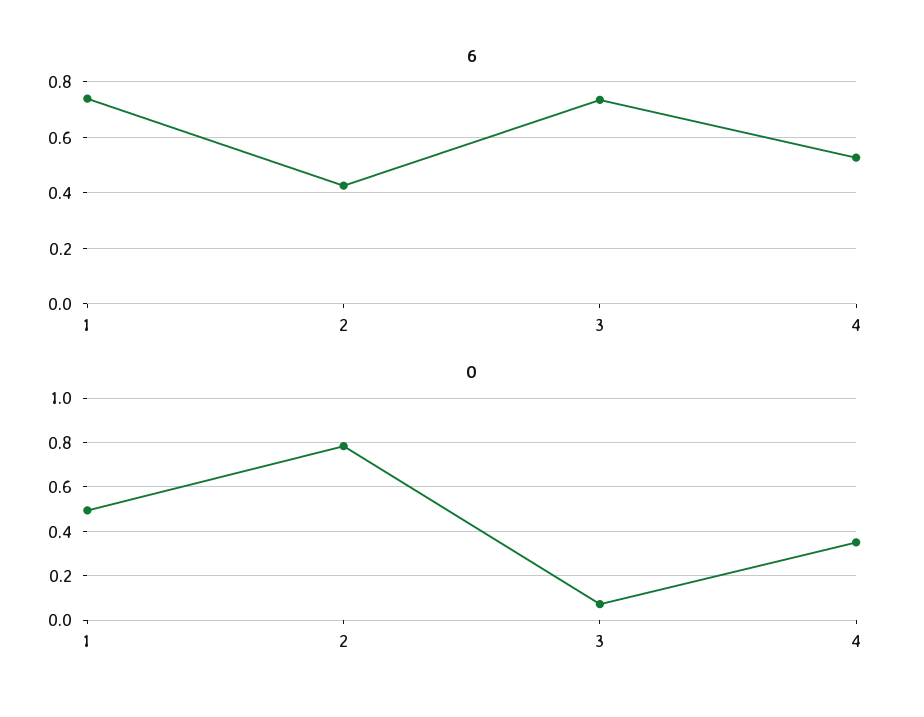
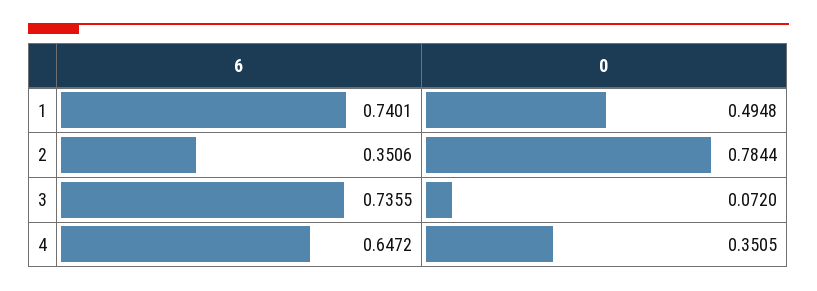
6, 2: 0.425 -> 0.3506
6, 4: 0.525 -> 0.6472

